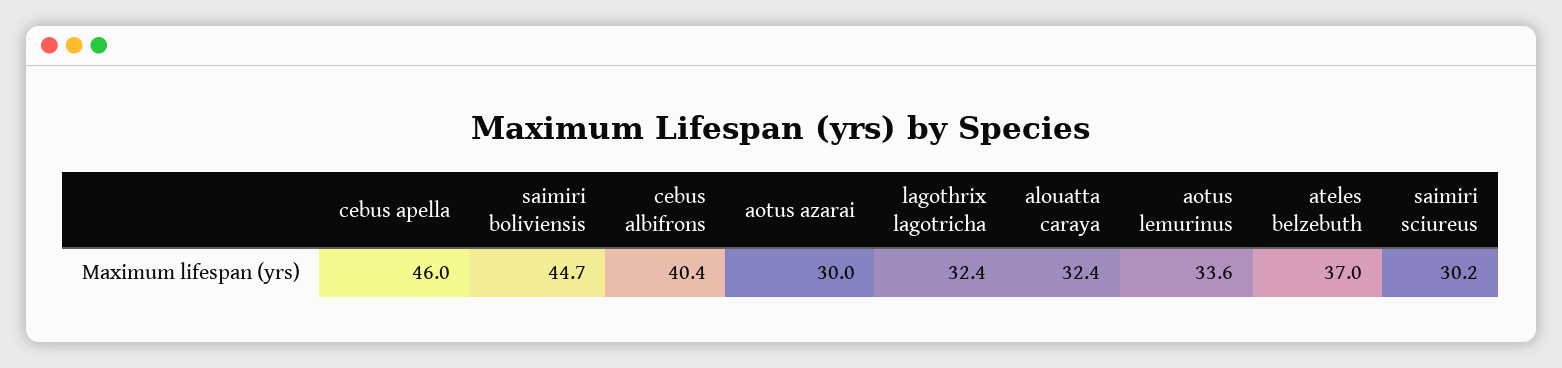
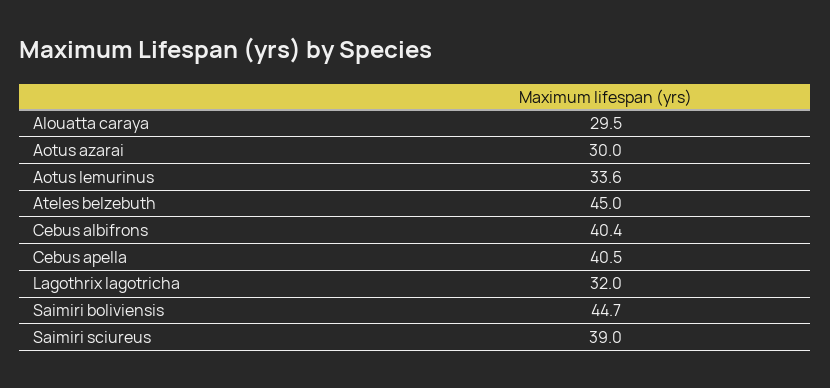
cebus apella: 46 -> 40.5
lagothrix lagotricha: 32.4 -> 32
alouatta caraya: 32.4 -> 29.5
ateles belzebuth: 37 -> 45
saimiri sciureus: 30.2 -> 39

